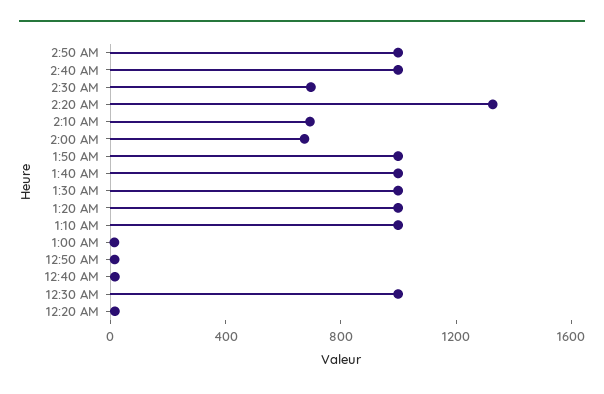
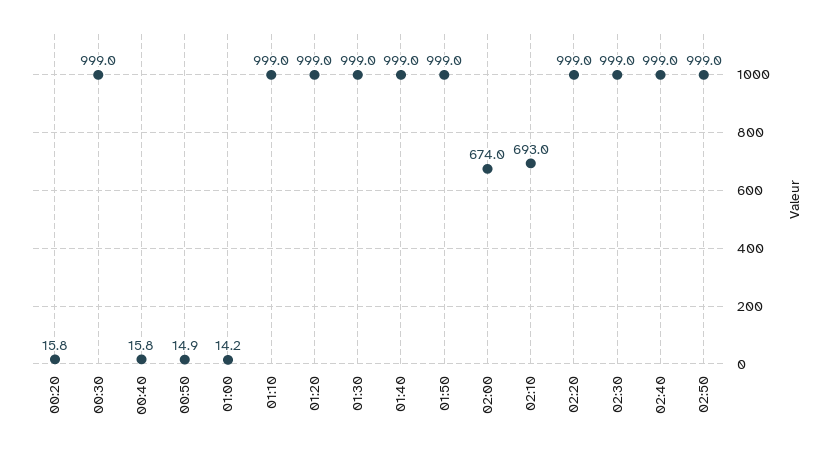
2:30 AM: 700 -> 999
2:20 AM: 1300 -> 999

